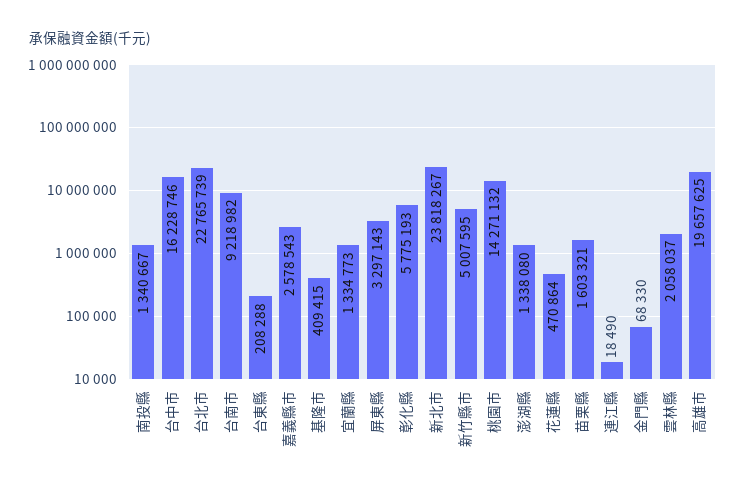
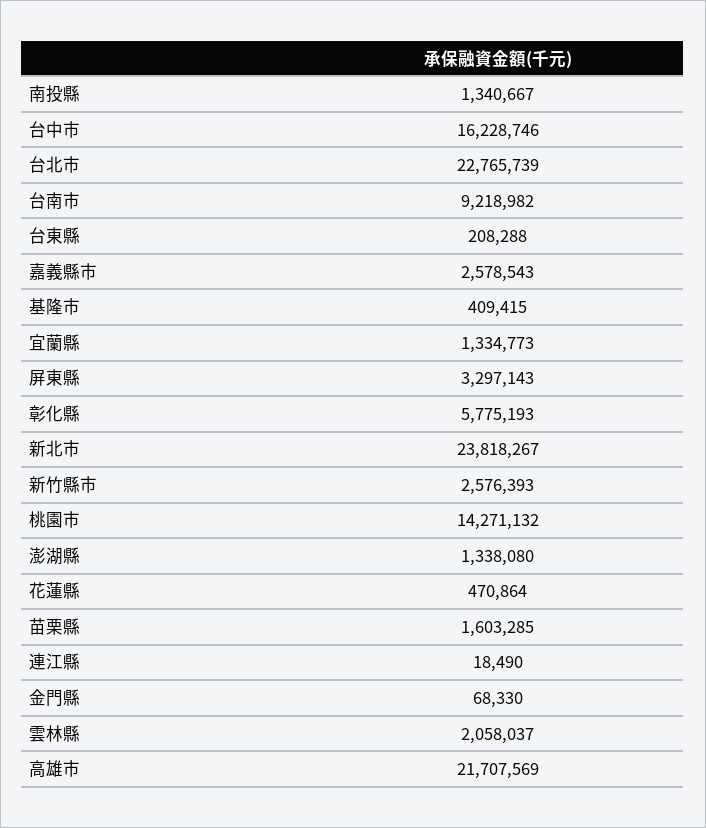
新竹縣市: 5007595 -> 2576393
苗栗縣: 1603321 -> 1603285
高雄市: 19657625 -> 21707569

